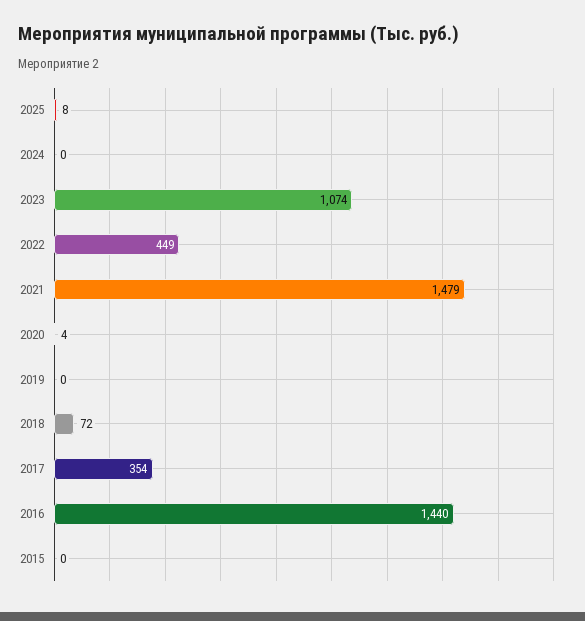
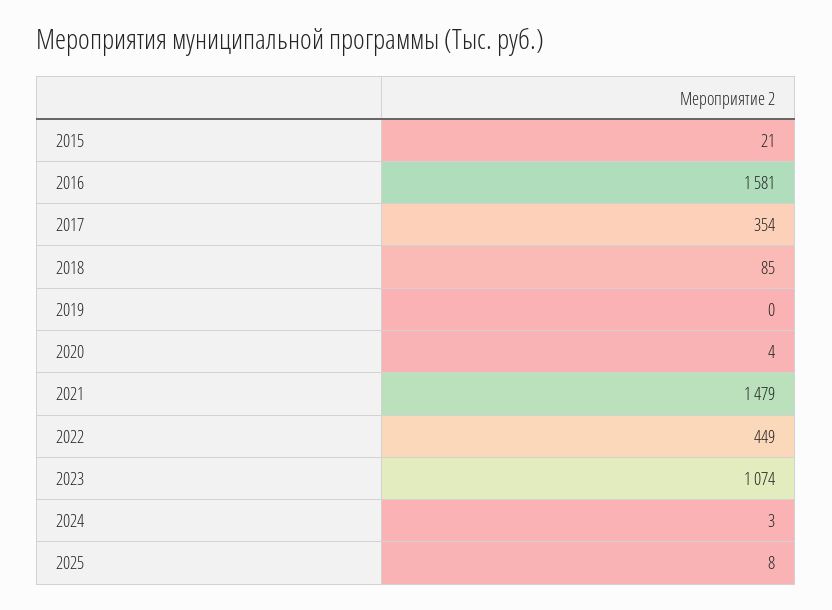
2024: 0 -> 3
2018: 72 -> 85
2016: 1440 -> 1581
2015: 0 -> 21

